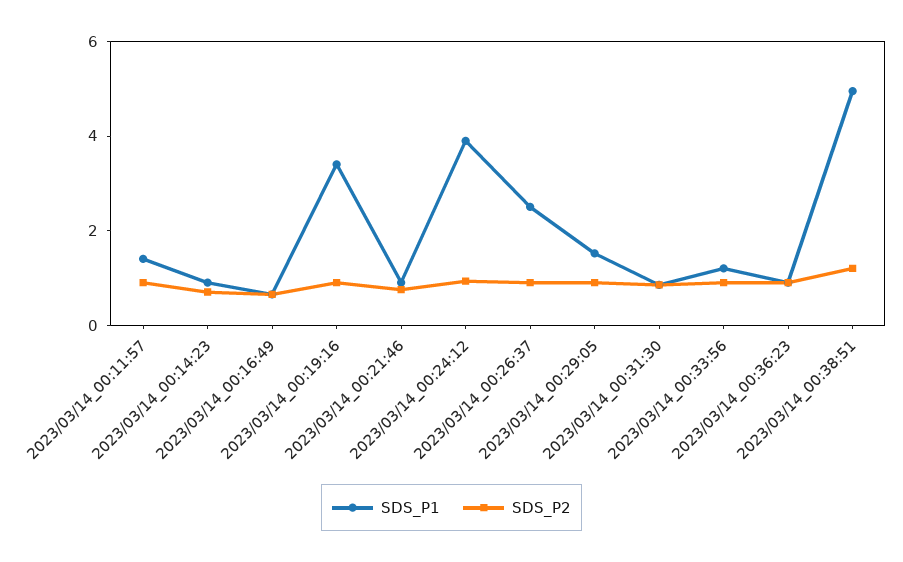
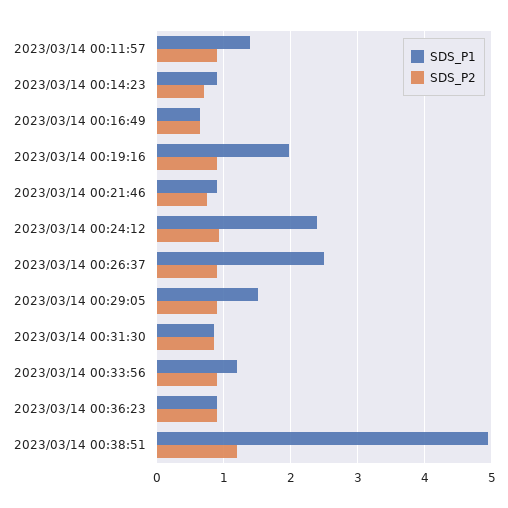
SDS_P1, 2023/03/14_00:19:16: 3.5 -> 2
SDS_P1, 2023/03/14_00:24:12: 4 -> 2.4

